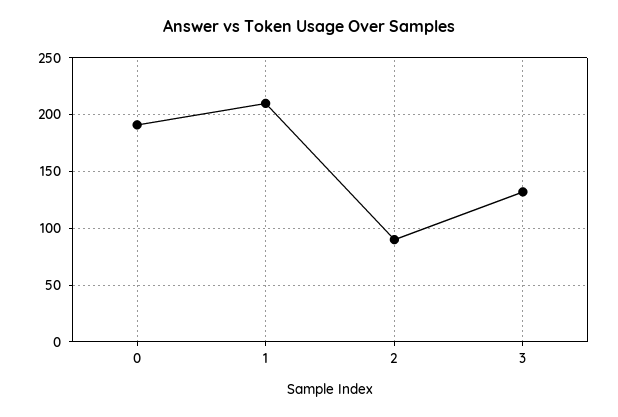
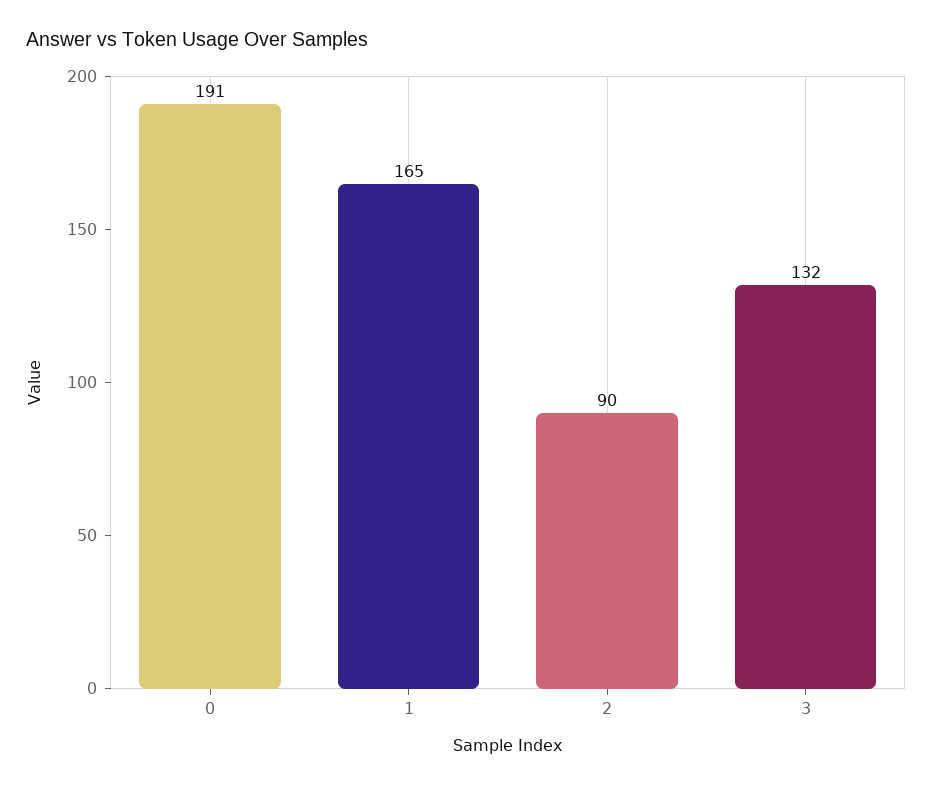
1: 210 -> 165

